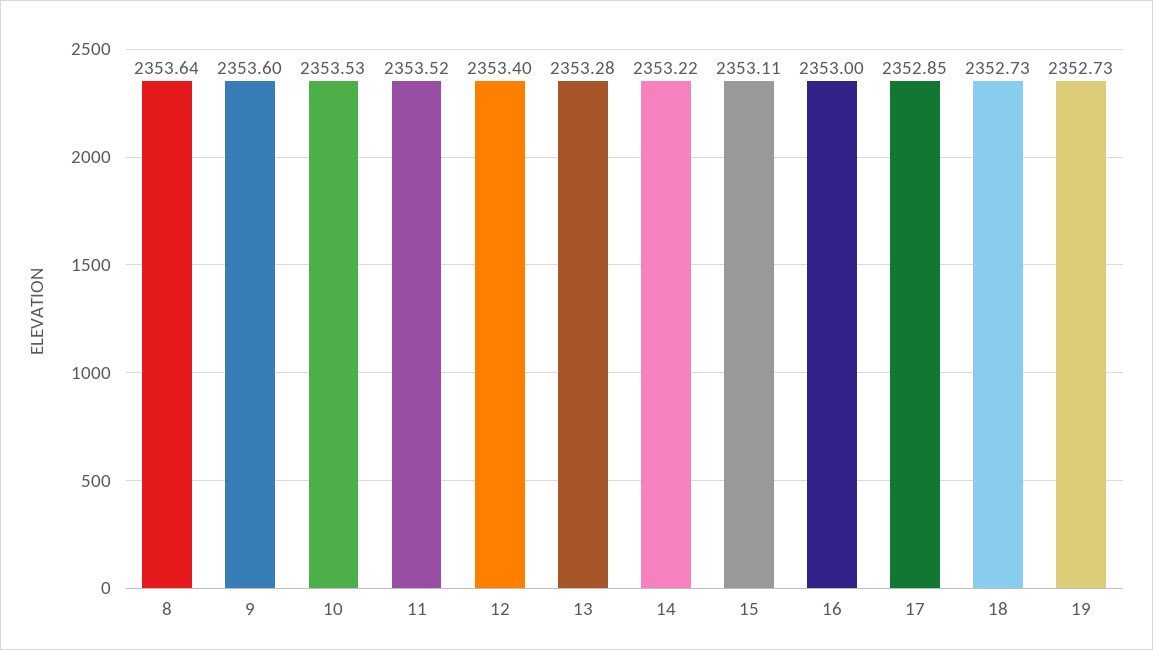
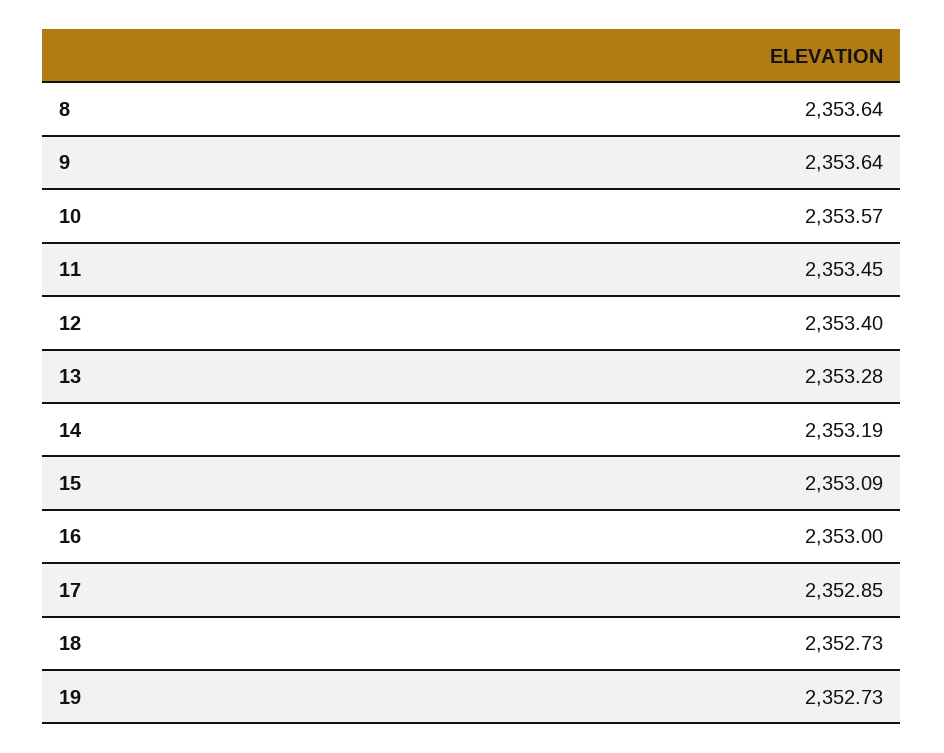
9: 2353.6 -> 2353.64
10: 2353.53 -> 2353.57
11: 2353.52 -> 2353.45
14: 2353.22 -> 2353.19
15: 2353.11 -> 2353.09

